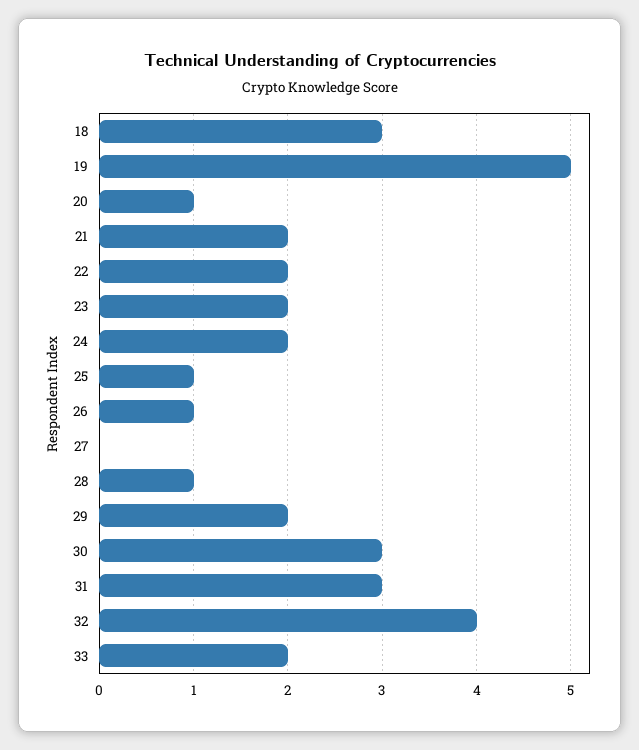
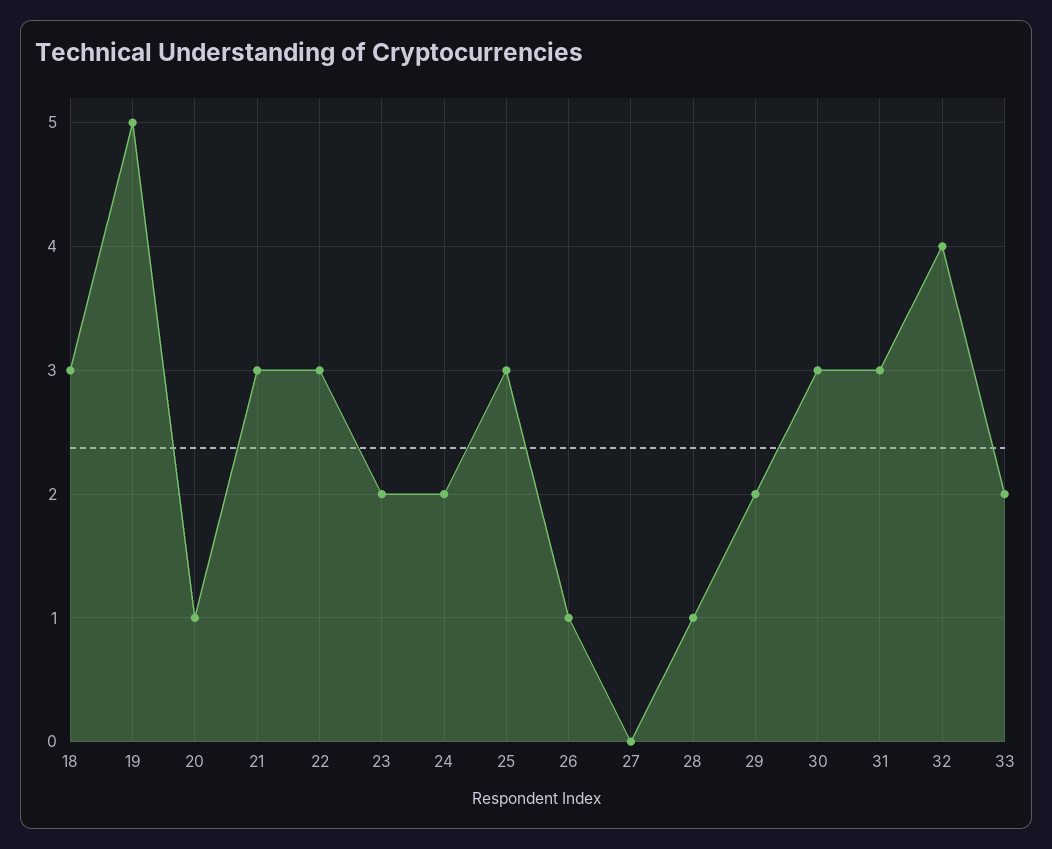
21: 2 -> 3
22: 2 -> 3
25: 1 -> 3

